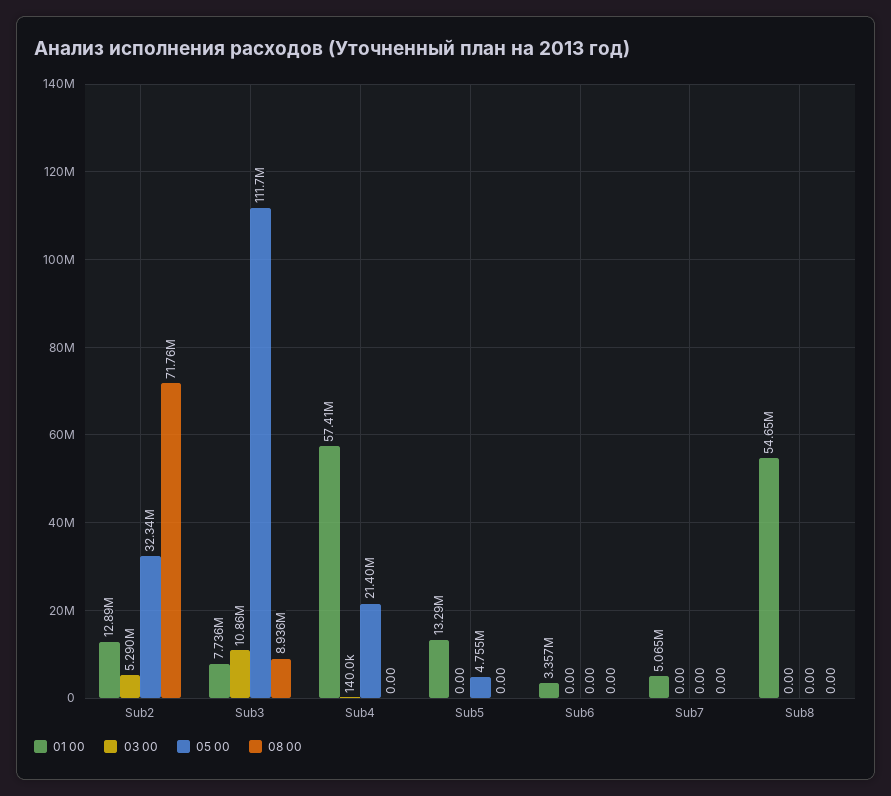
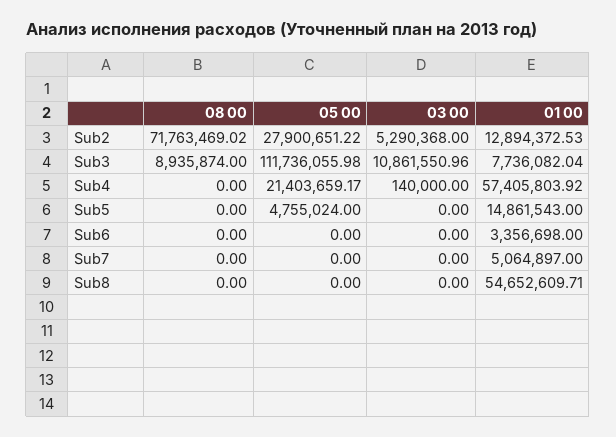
05 00, Sub2: 32340000 -> 27900651.22
01 00, Sub5: 13290000 -> 14861543

